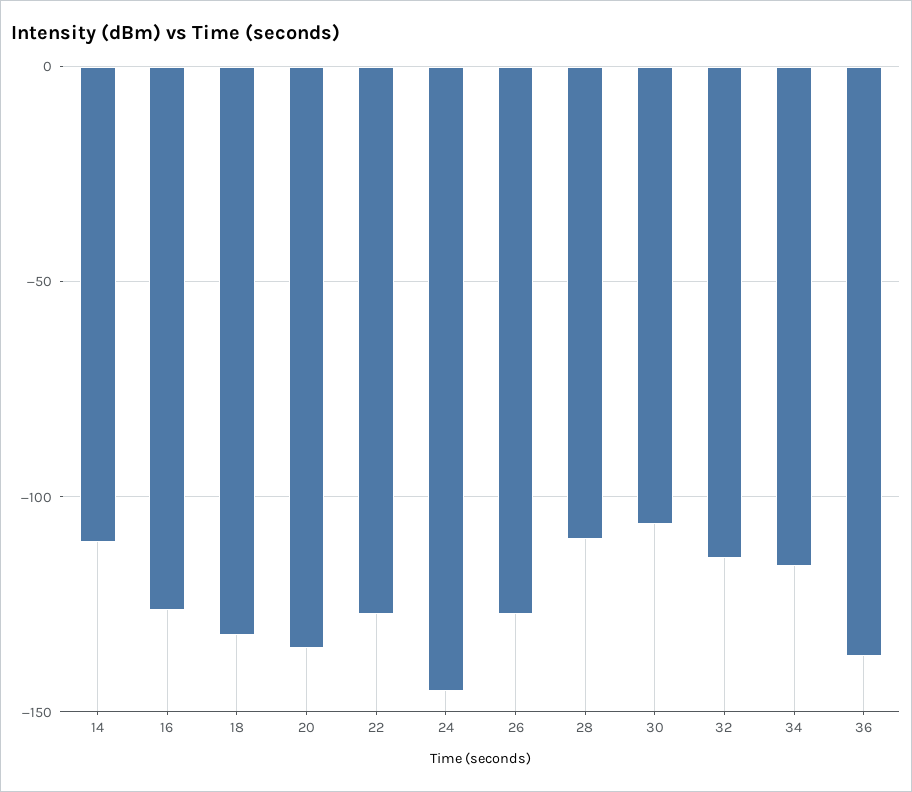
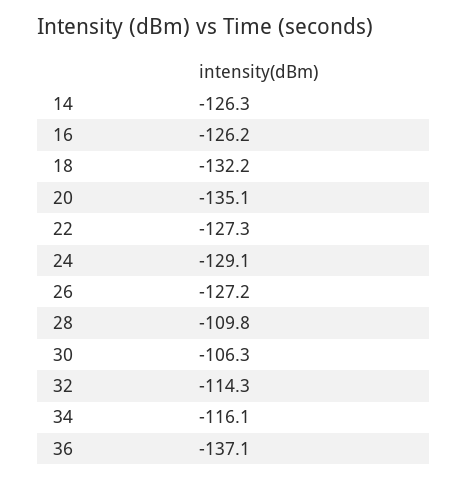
14: -110 -> -126.3
24: -145 -> -129.1

